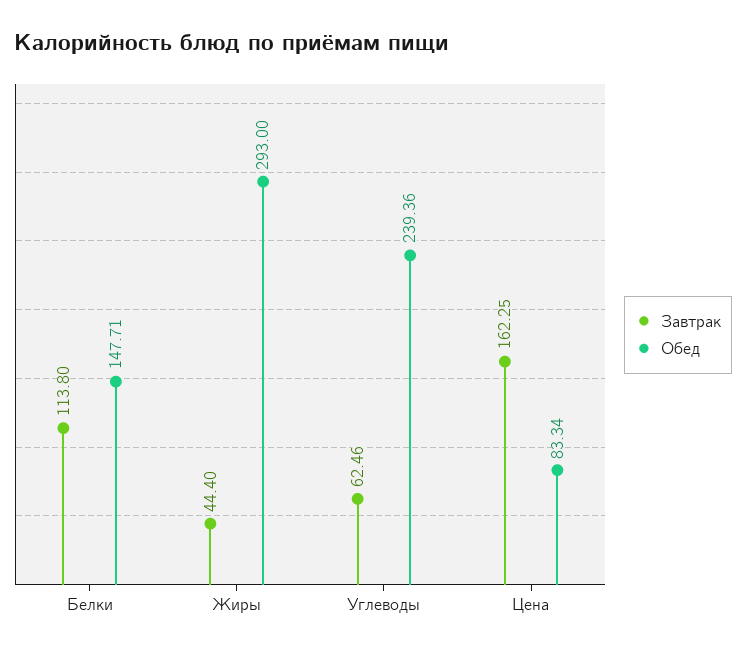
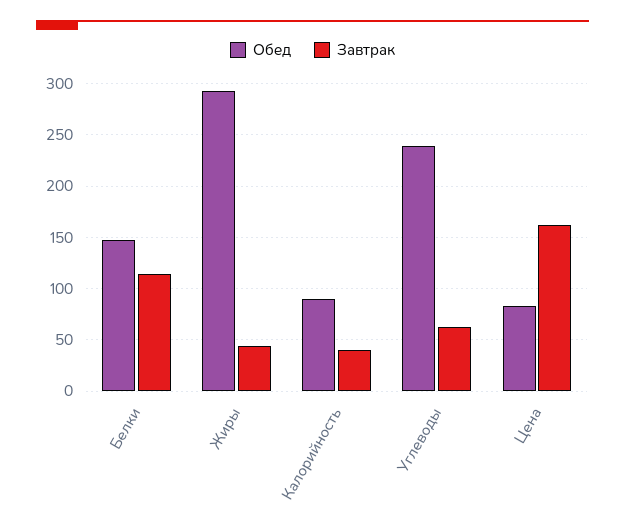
Обед, Калорийность: none -> 90
Завтрак, Калорийность: none -> 40

